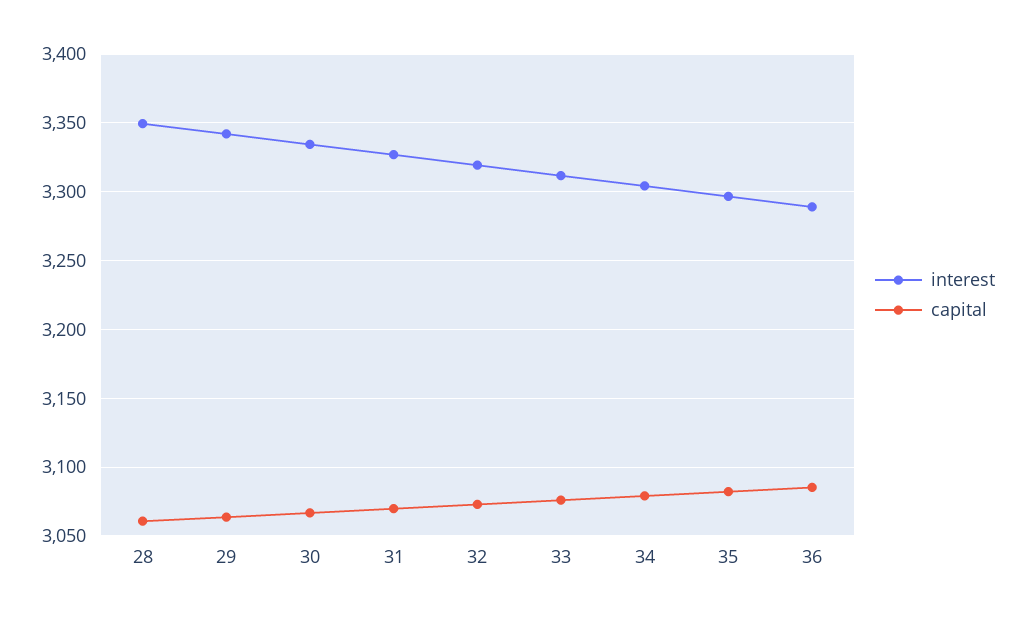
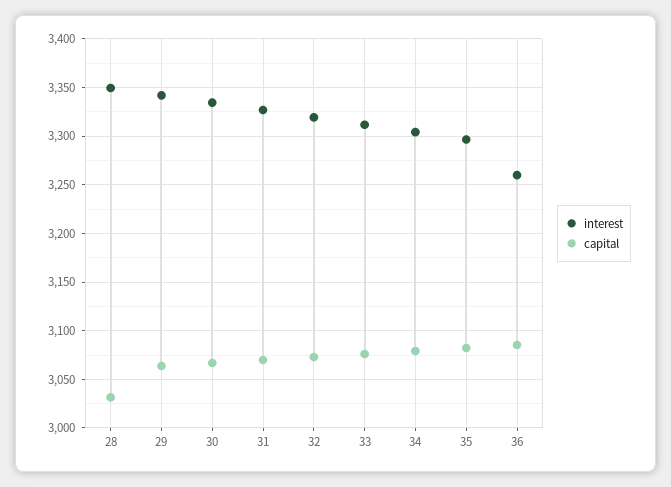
capital, 28: 3060 -> 3030
interest, 36: 3290 -> 3260

